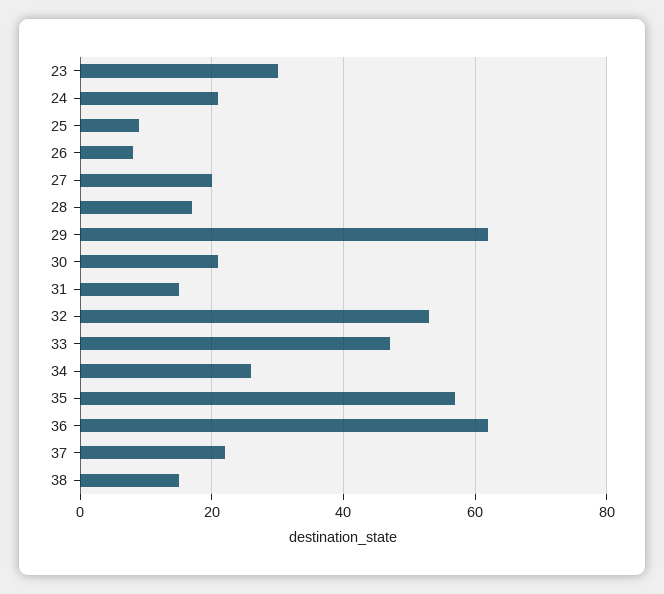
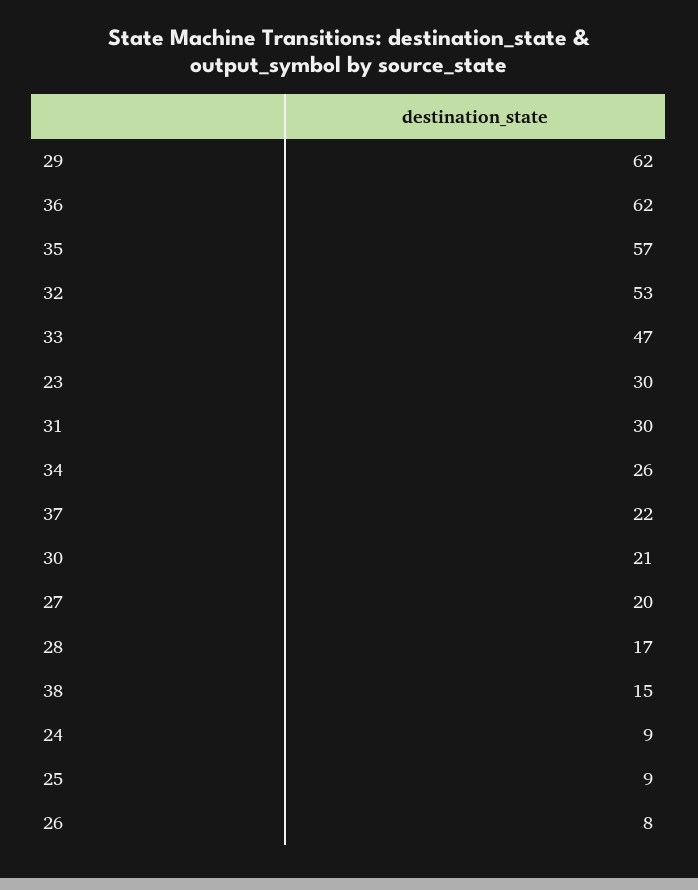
24: 20 -> 9
31: 15 -> 30

